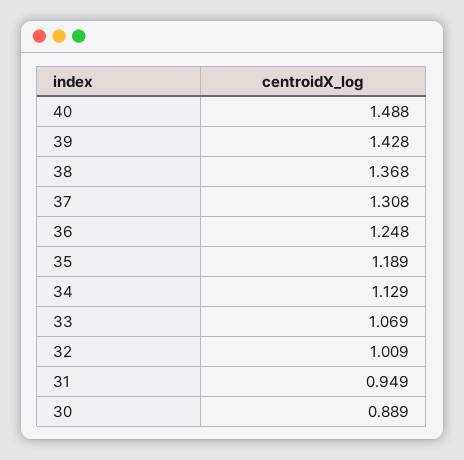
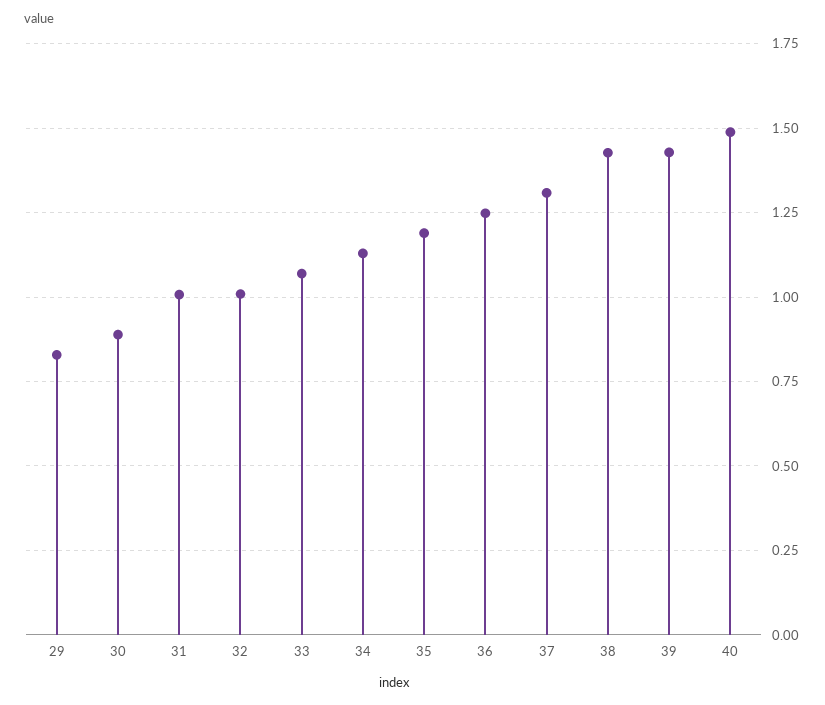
38: 1.368 -> 1.425
31: 0.949 -> 1
29: none -> 0.825

